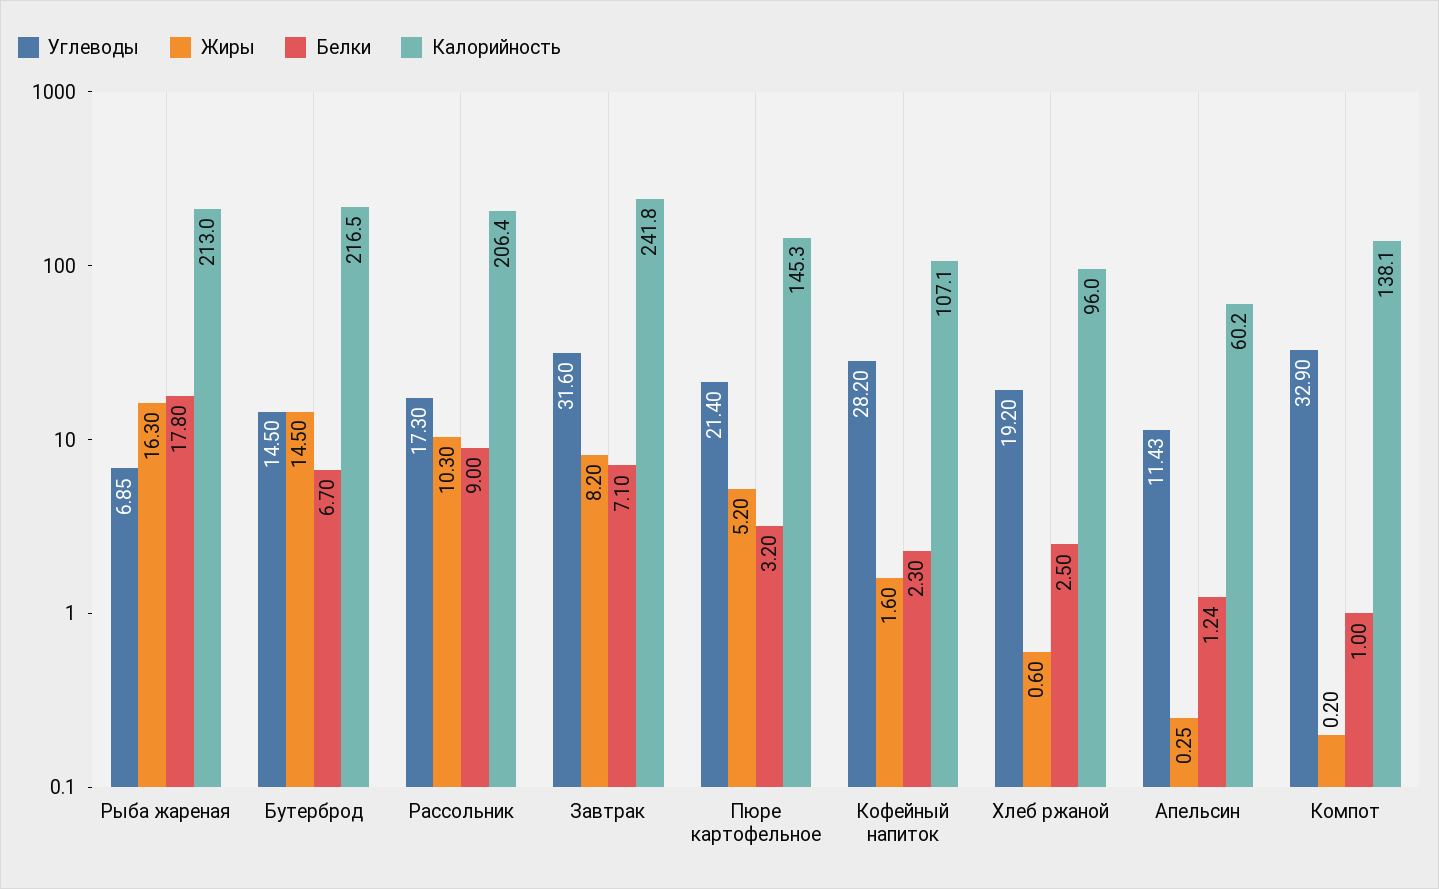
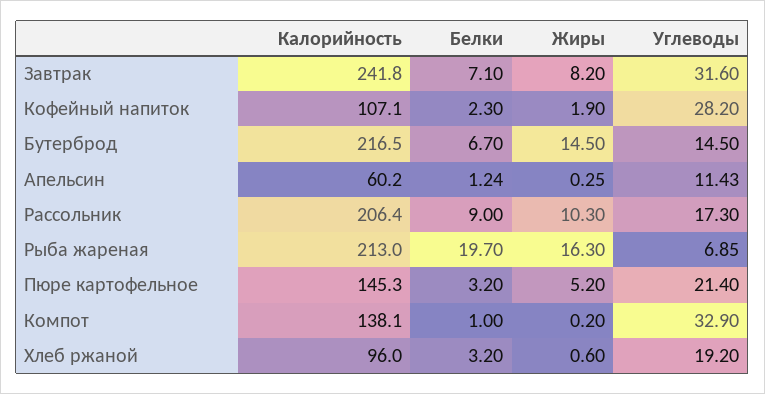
Белки, Рыба жареная: 17.8 -> 19.7
Жиры, Кофейный напиток: 1.6 -> 1.9
Белки, Хлеб ржаной: 2.5 -> 3.2

